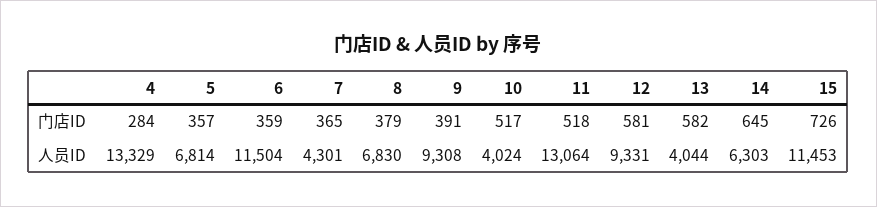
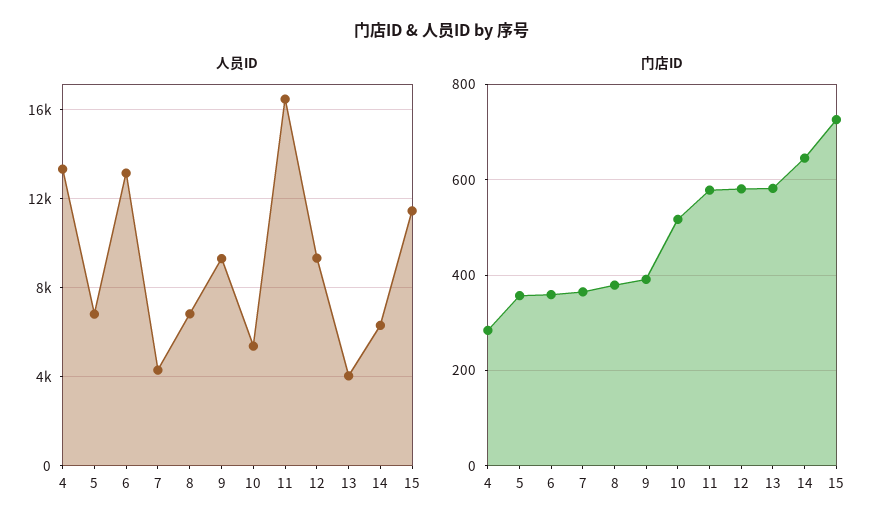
门店ID, 11: 518 -> 580
人员ID, 6: 11504 -> 13000
人员ID, 10: 4024 -> 5500
人员ID, 11: 13064 -> 16500

